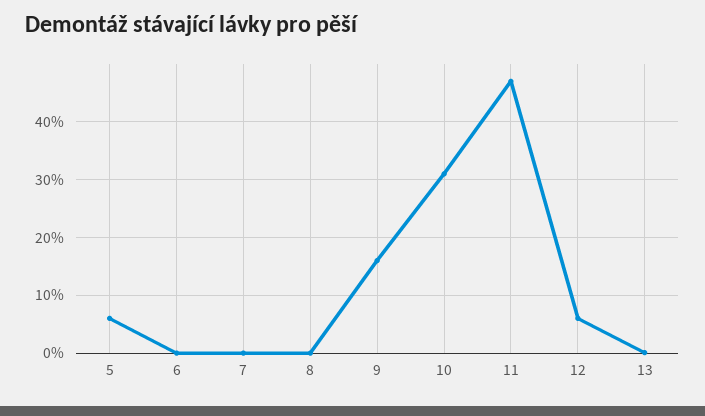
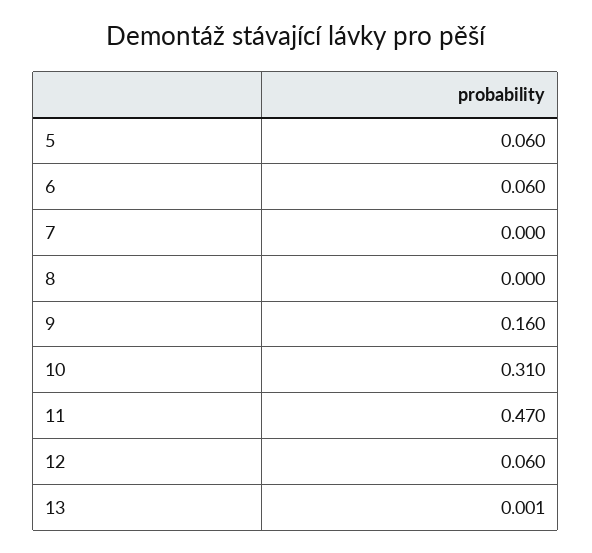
6: 0 -> 0.06

